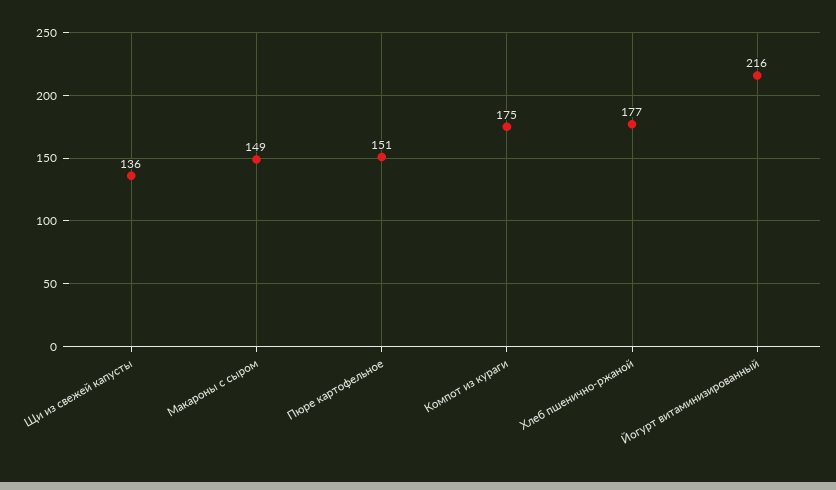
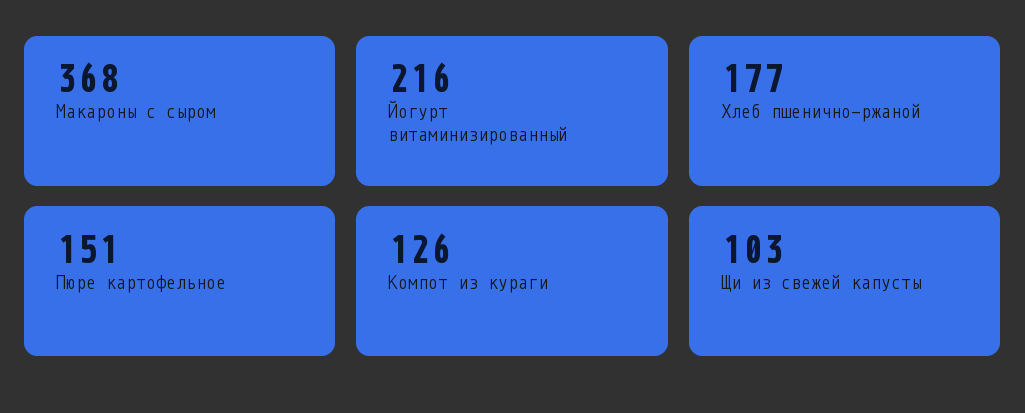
Щи из свежей капусты: 136 -> 103
Макароны с сыром: 149 -> 368
Компот из кураги: 175 -> 126

